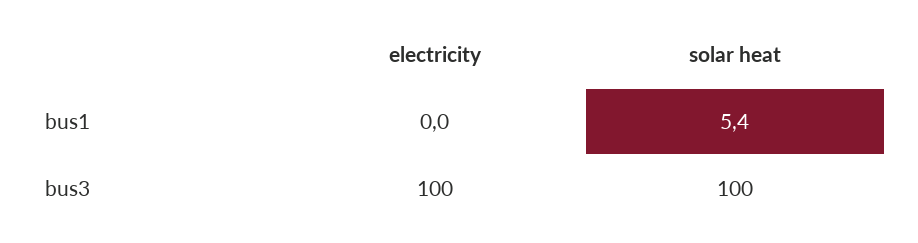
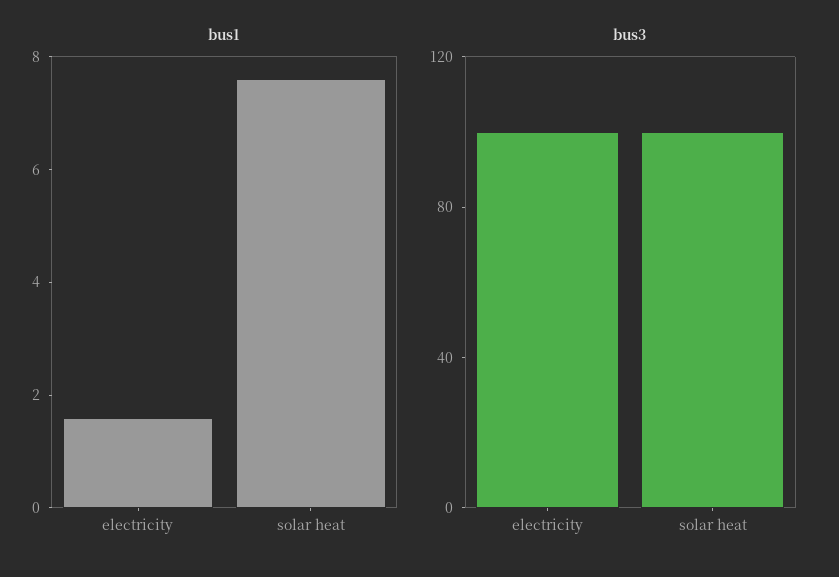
bus1, electricity: 0 -> 1.5
bus1, solar heat: 5.4 -> 7.5

